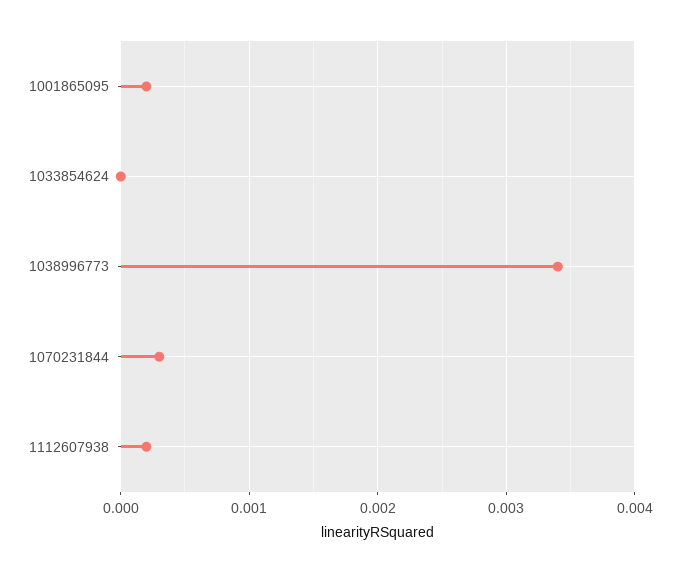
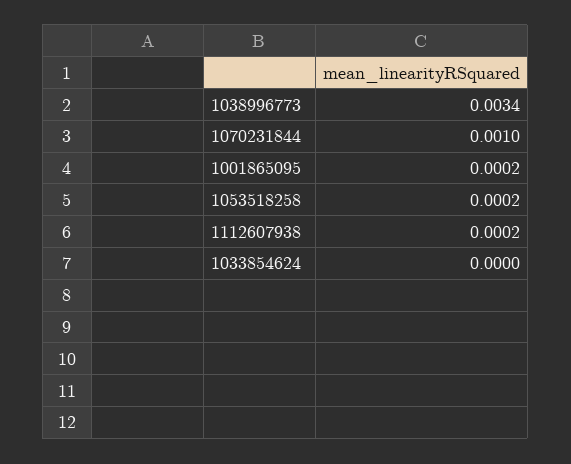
1070231844: 0.0003 -> 0.001
1053518258: none -> 0.0002

